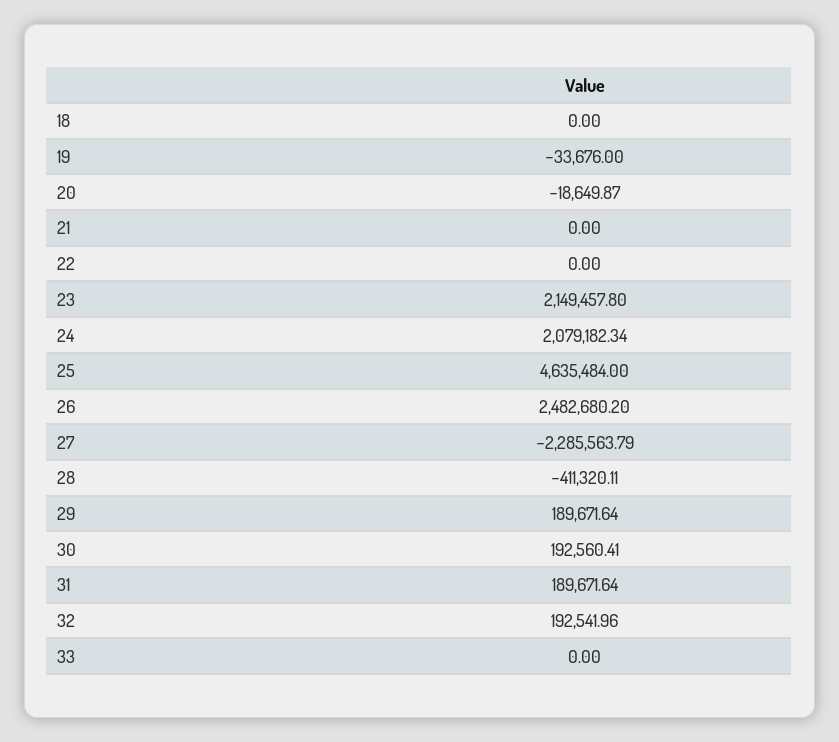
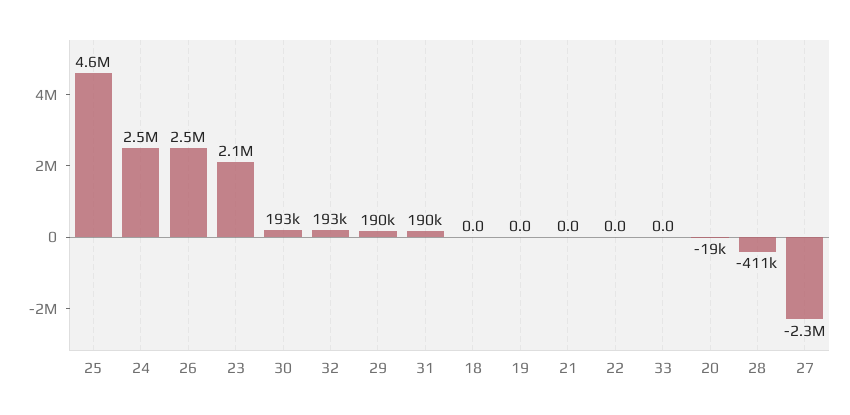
19: -33676 -> 0
24: 2079182.34 -> 2500000

